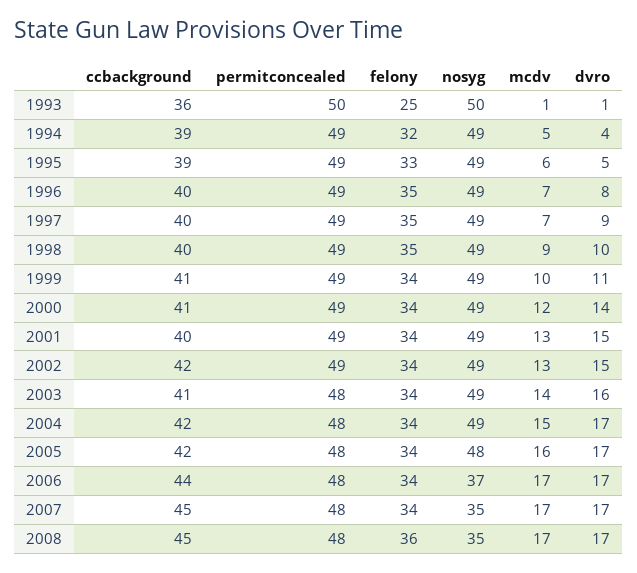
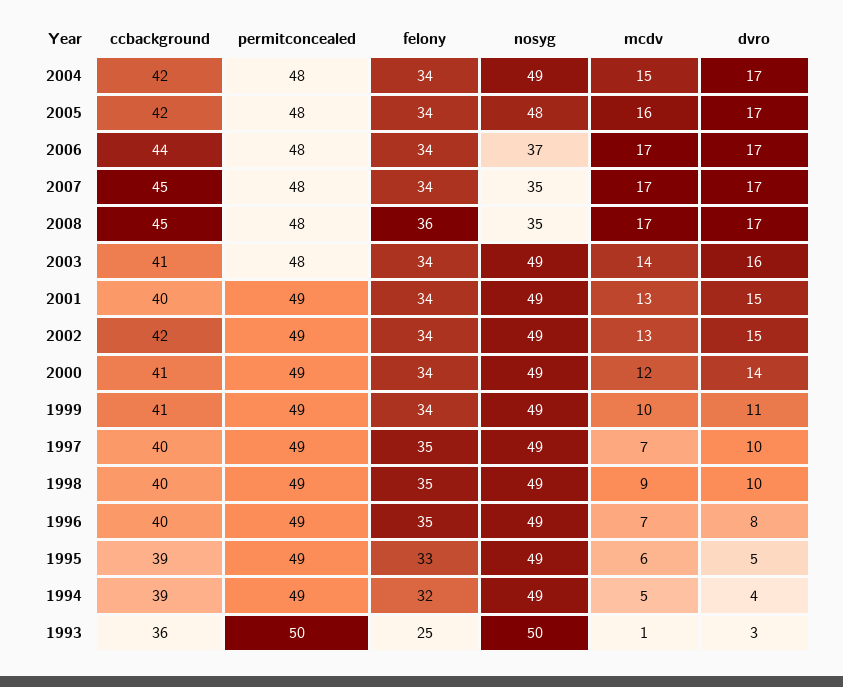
dvro, 1993: 1 -> 3
dvro, 1997: 9 -> 10

